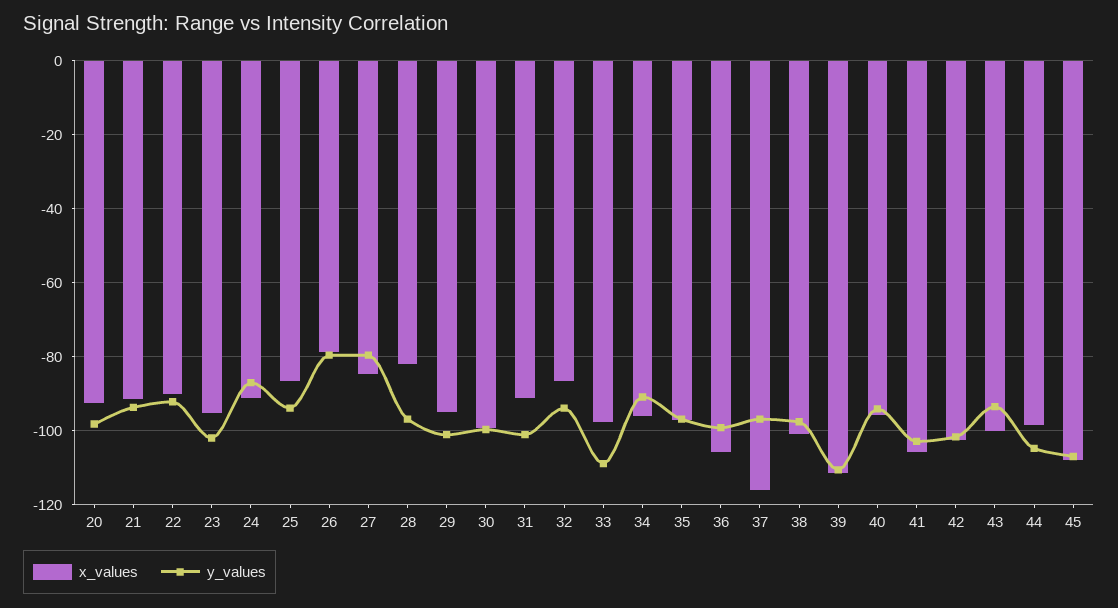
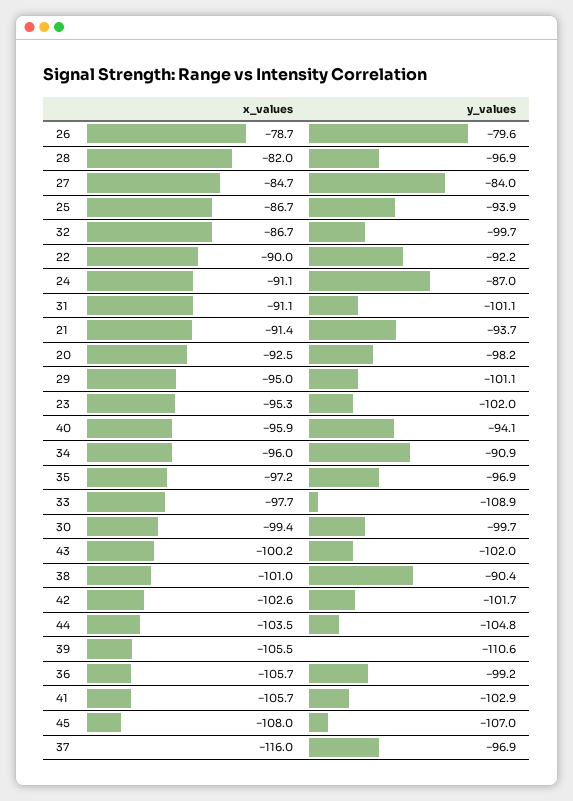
y_values, 27: -80 -> -84
y_values, 32: -94 -> -99.7
y_values, 38: -98 -> -90.4
x_values, 39: -112 -> -105.5
y_values, 43: -94 -> -102
x_values, 44: -98 -> -103.5

